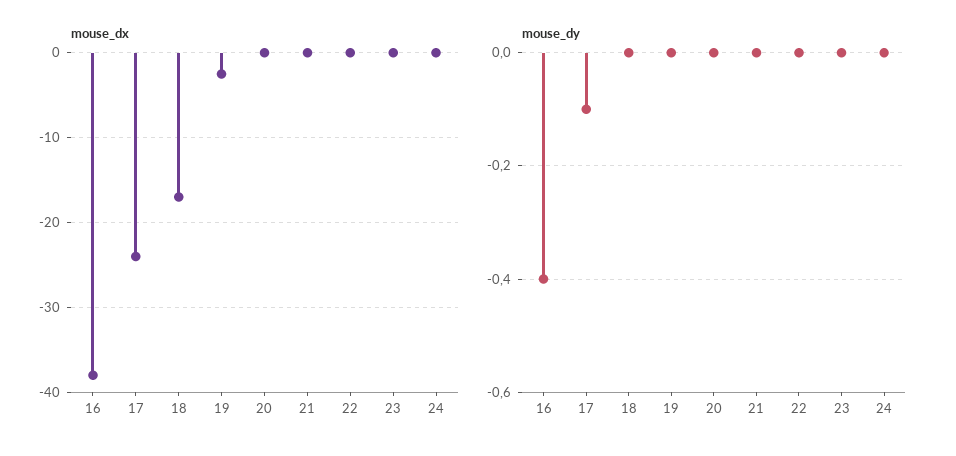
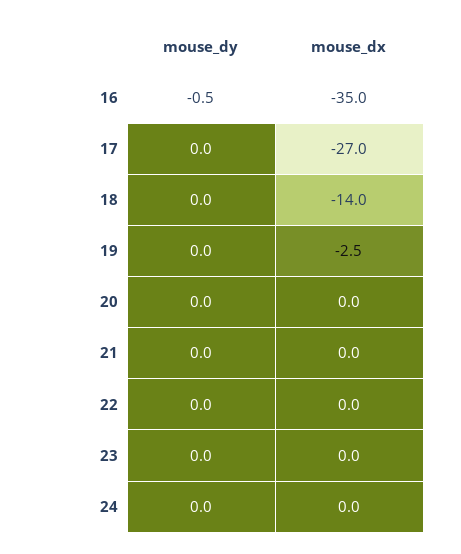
mouse_dx, 16: -38 -> -35
mouse_dx, 17: -24 -> -27
mouse_dx, 18: -17 -> -14
mouse_dy, 16: -0.4 -> -0.5
mouse_dy, 17: -0.1 -> 0

